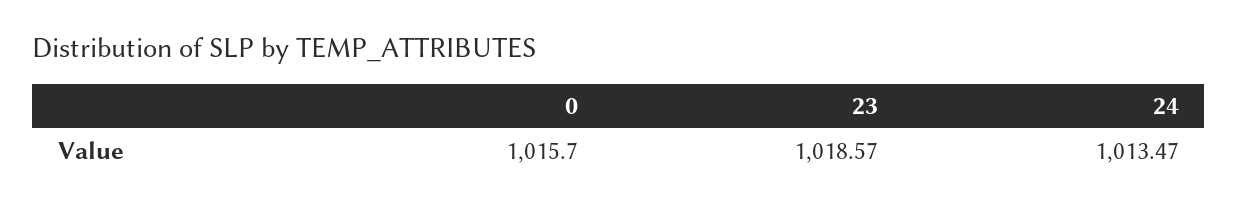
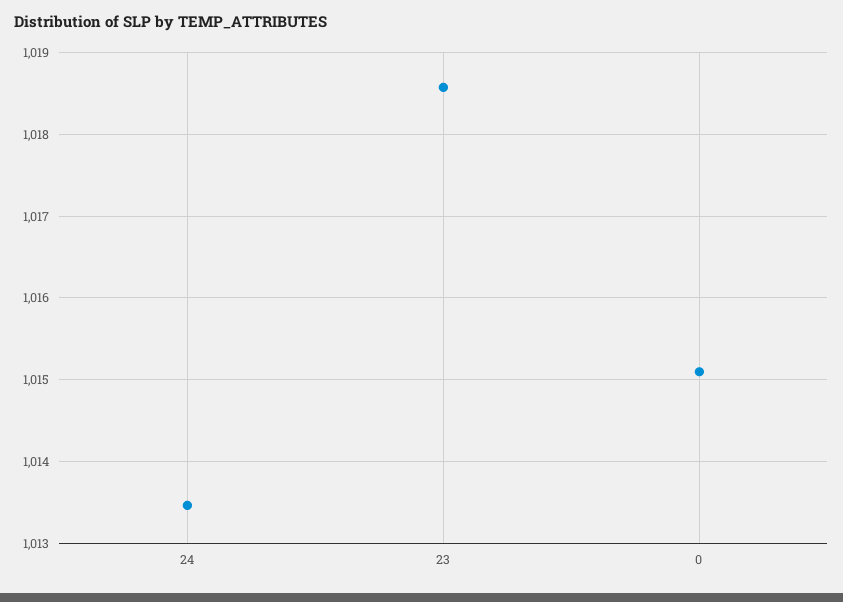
0: 1015.7 -> 1015.1

